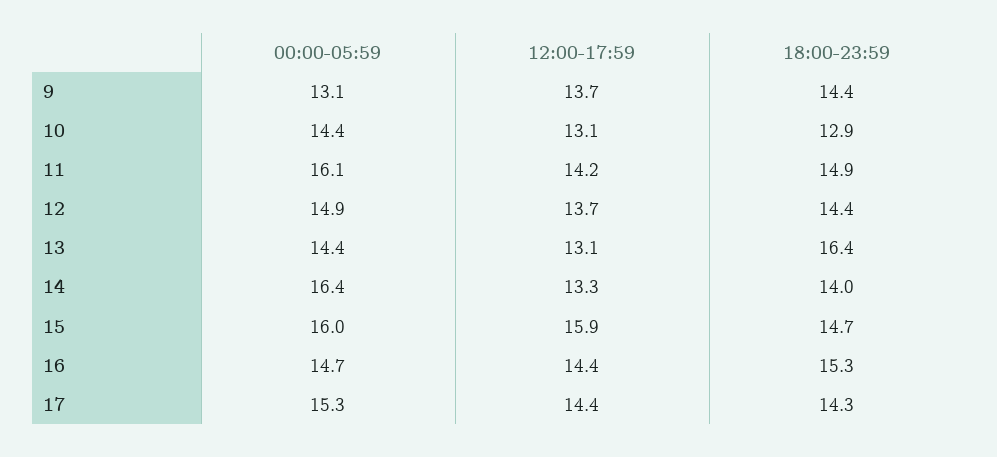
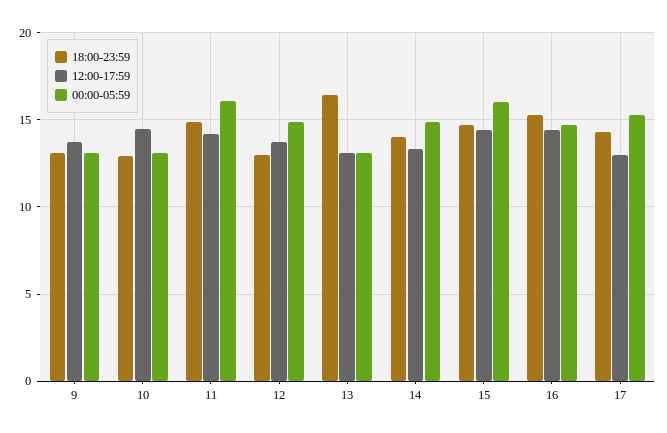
18:00-23:59, 9: 14.4 -> 13
00:00-05:59, 10: 14.4 -> 13
12:00-17:59, 10: 13.1 -> 14.5
18:00-23:59, 12: 14.4 -> 13
00:00-05:59, 13: 14.4 -> 13
00:00-05:59, 14: 16.4 -> 15
12:00-17:59, 15: 15.9 -> 14.5
12:00-17:59, 17: 14.4 -> 13

